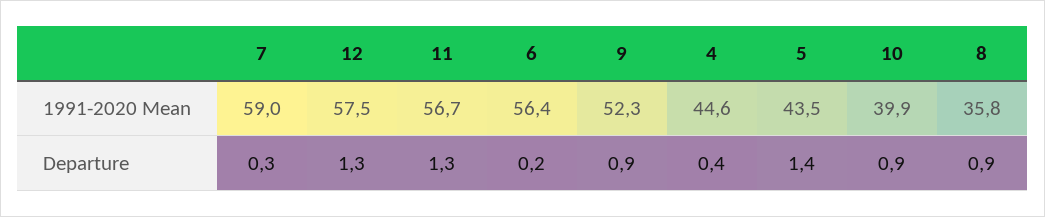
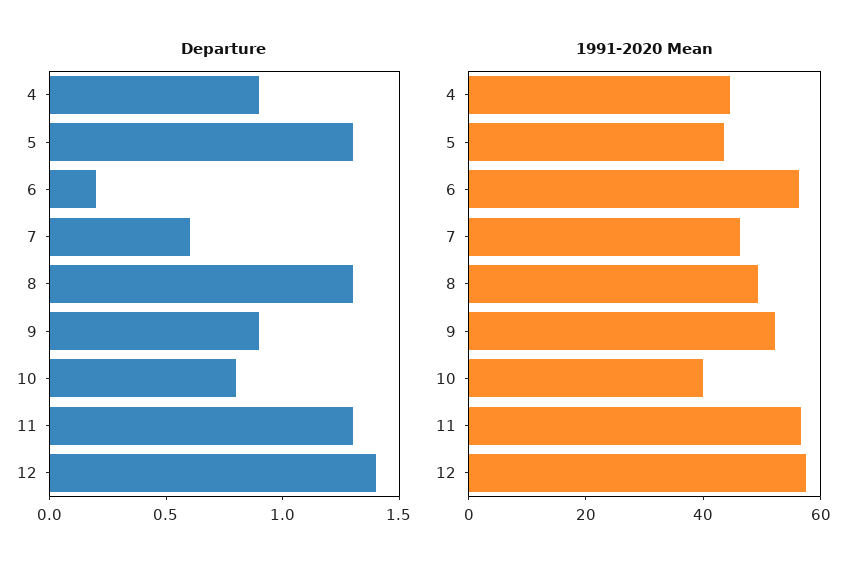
1991-2020 Mean, 7: 59 -> 45
1991-2020 Mean, 8: 35.8 -> 50
Departure, 7: 0.3 -> 0.6
Departure, 12: 1.3 -> 1.4
Departure, 4: 0.4 -> 0.9
Departure, 5: 1.4 -> 1.3
Departure, 10: 0.9 -> 0.8
Departure, 8: 0.9 -> 1.3

